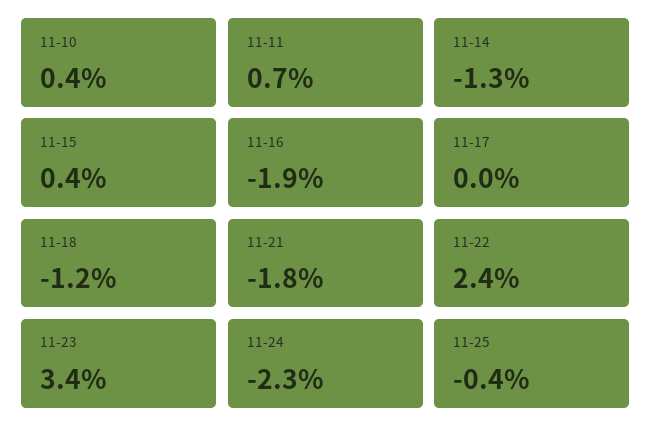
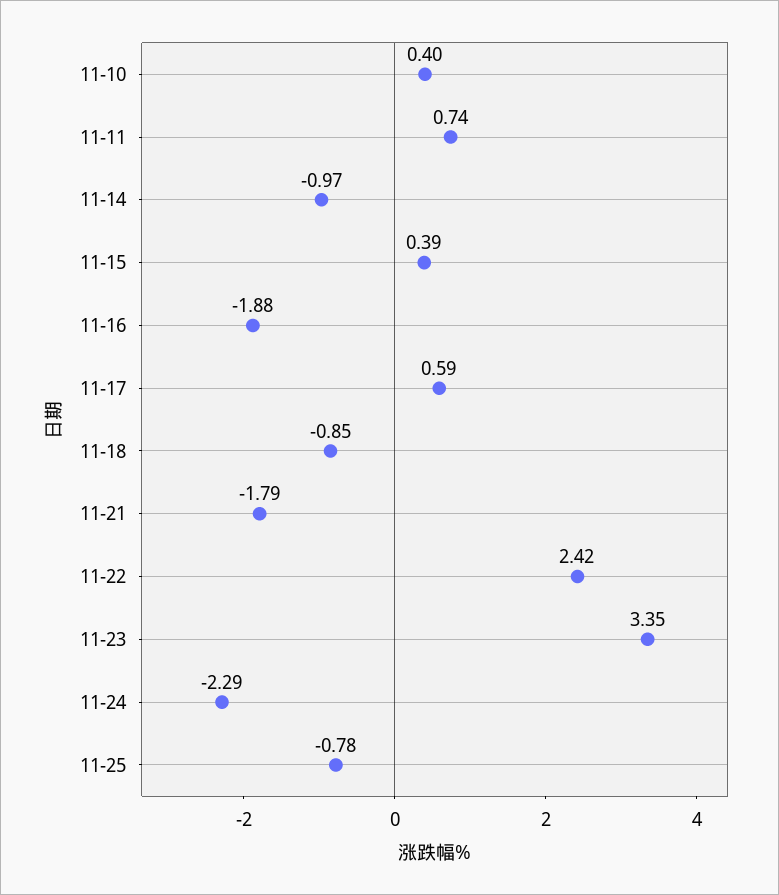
11-14: -1.3 -> -0.97
11-17: 0 -> 0.59
11-18: -1.2 -> -0.85
11-25: -0.4 -> -0.78

